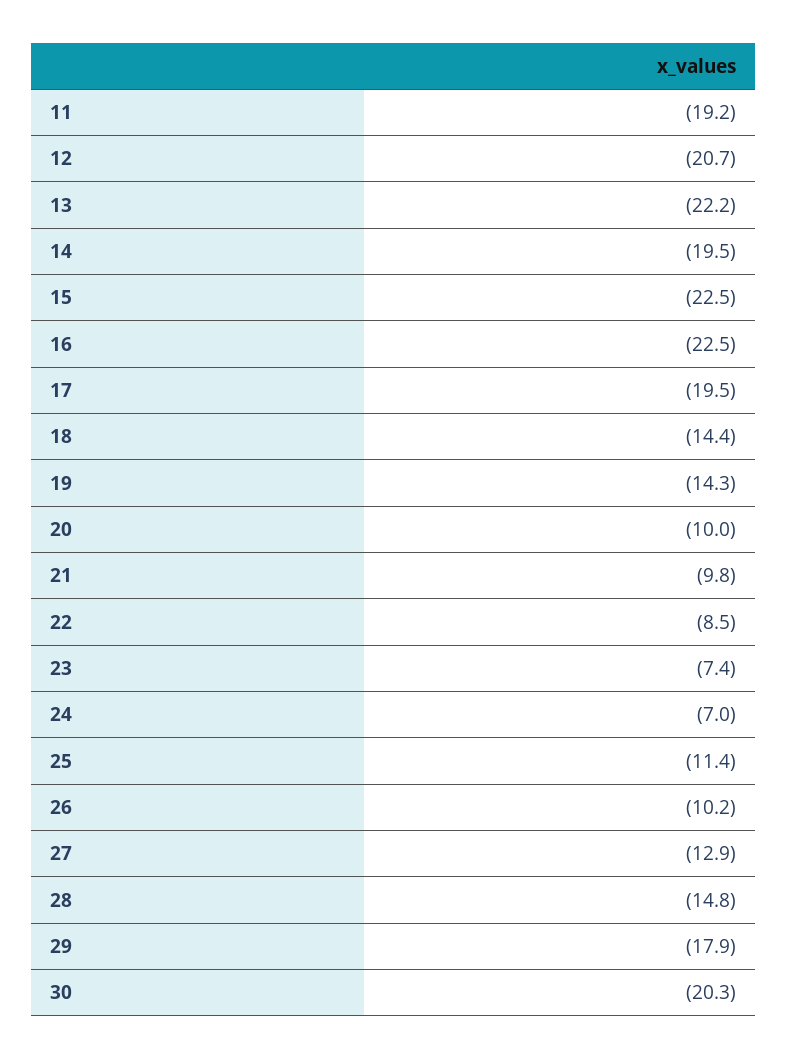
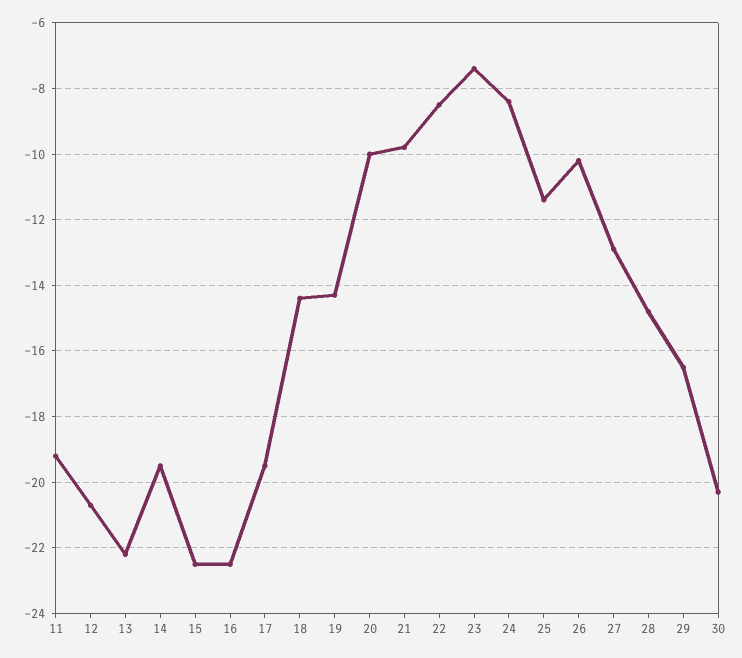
24: -7 -> -8.5
29: -17.9 -> -16.5

